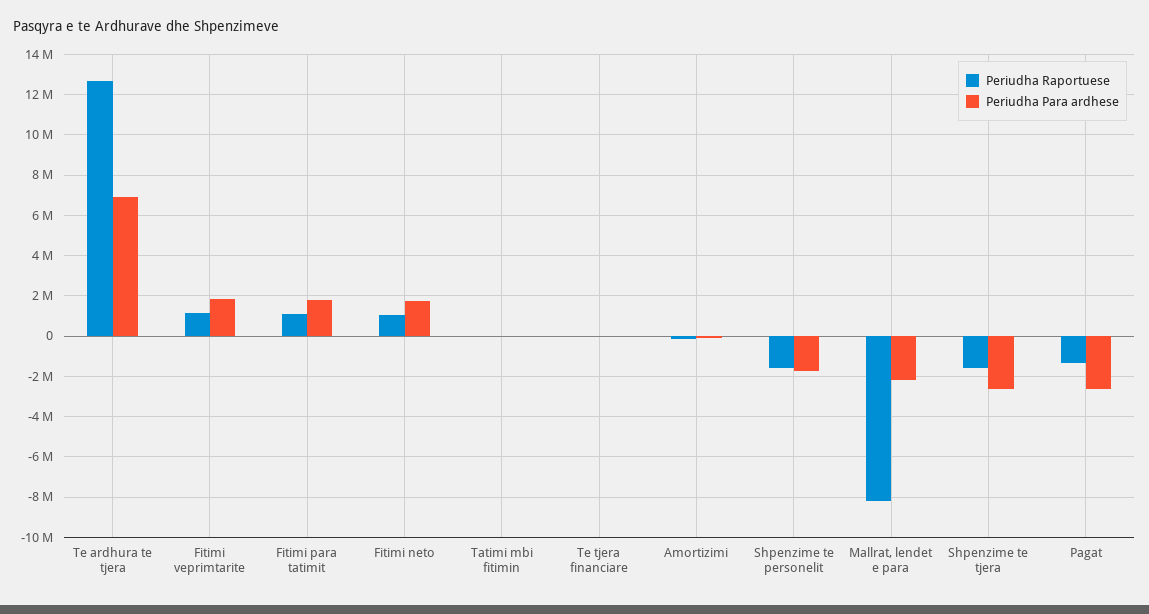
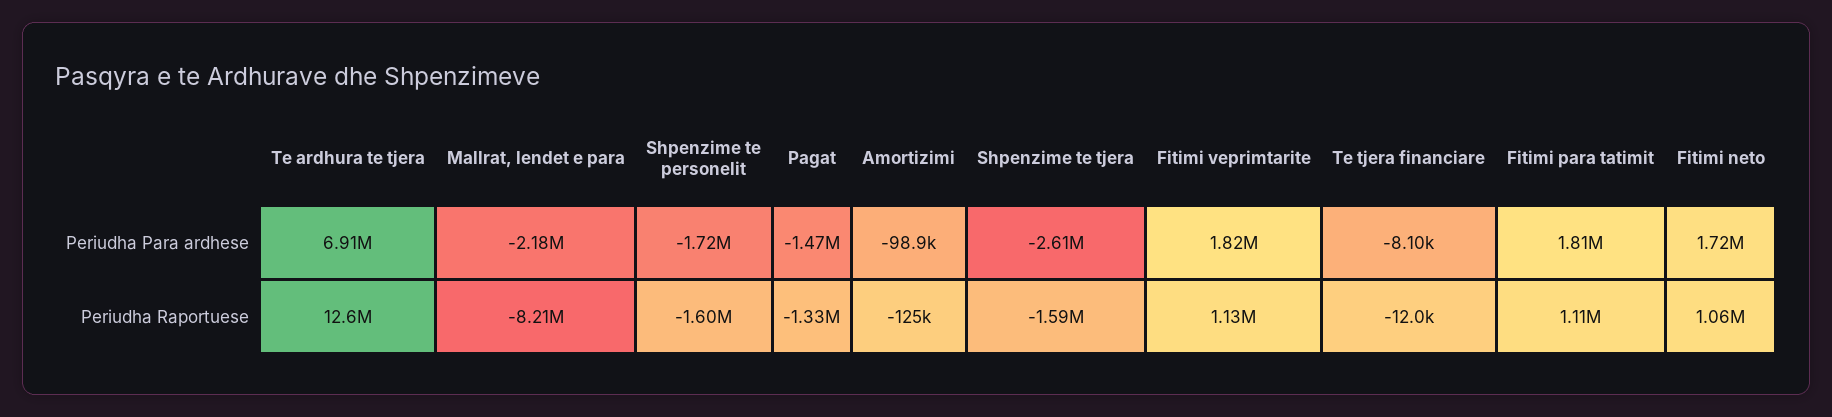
Periudha Raportuese, Tatimi mbi fitimin: 0 -> none
Periudha Para ardhese, Tatimi mbi fitimin: 0 -> none
Periudha Para ardhese, Pagat: -2500000 -> -1470000

